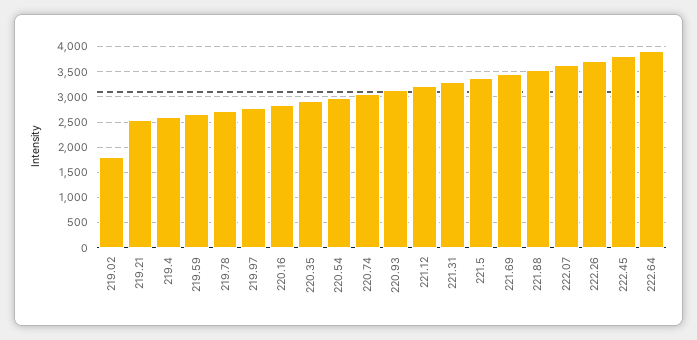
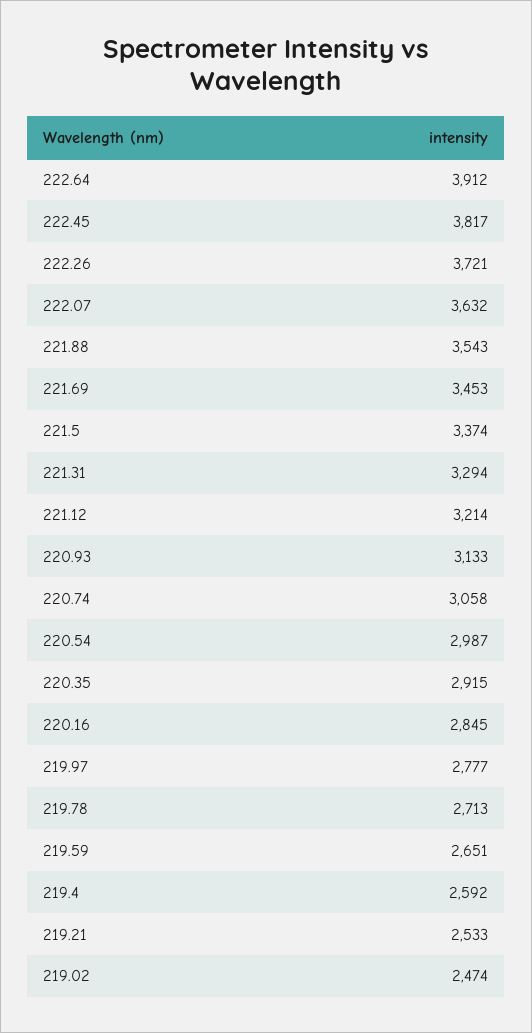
219.02: 1750 -> 2474

